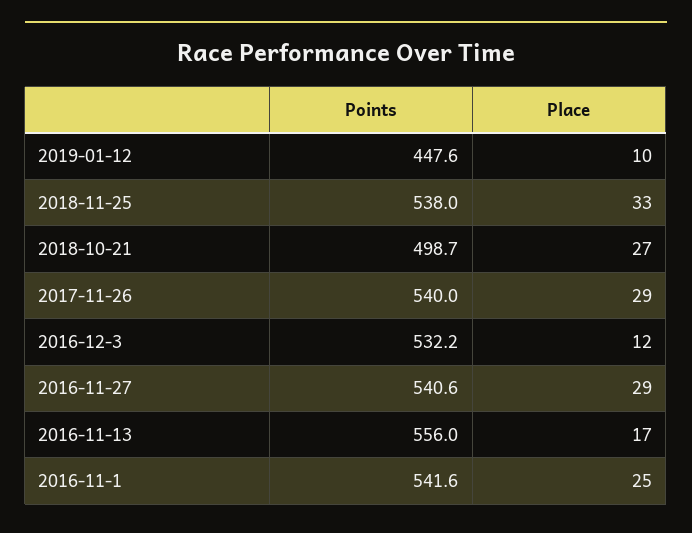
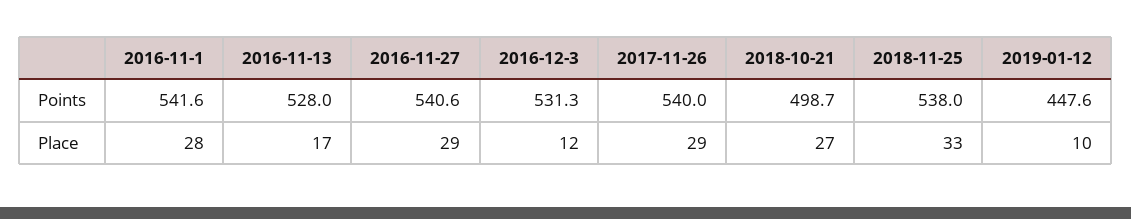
Points, 2016-12-3: 532.2 -> 531.3
Points, 2016-11-13: 556 -> 528
Place, 2016-11-1: 25 -> 28

